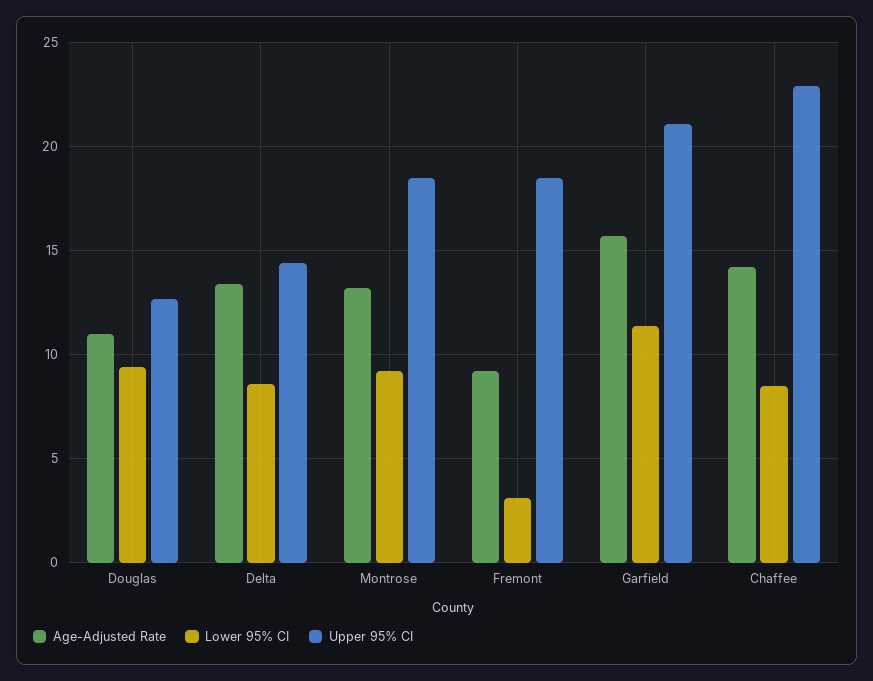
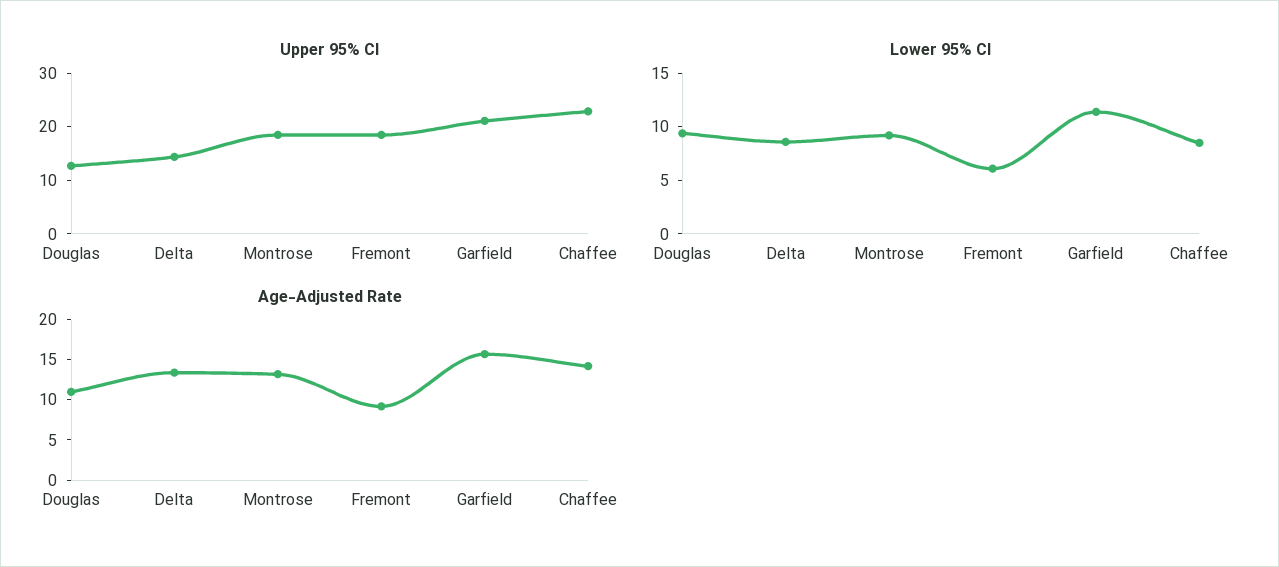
Lower 95% CI, Fremont: 3 -> 6

